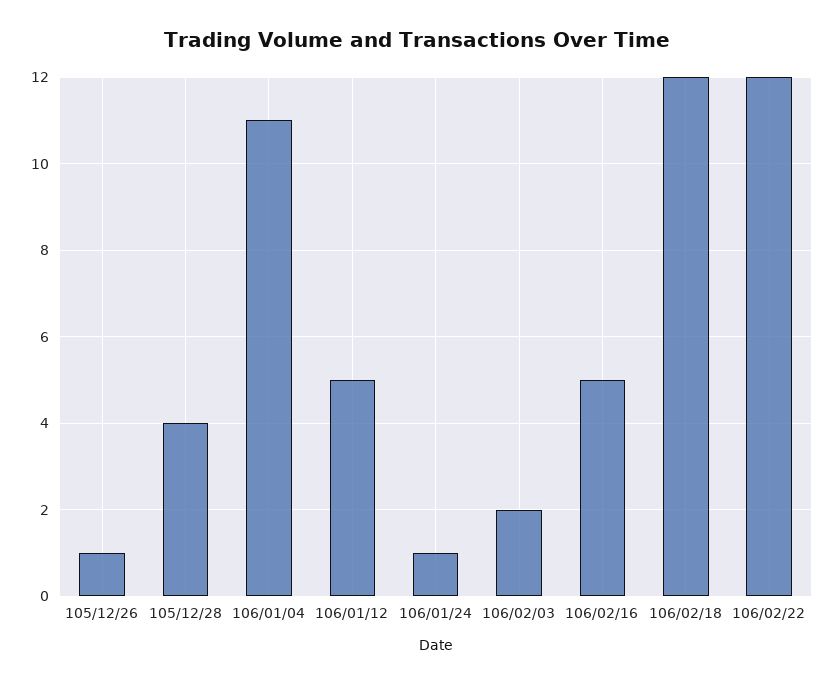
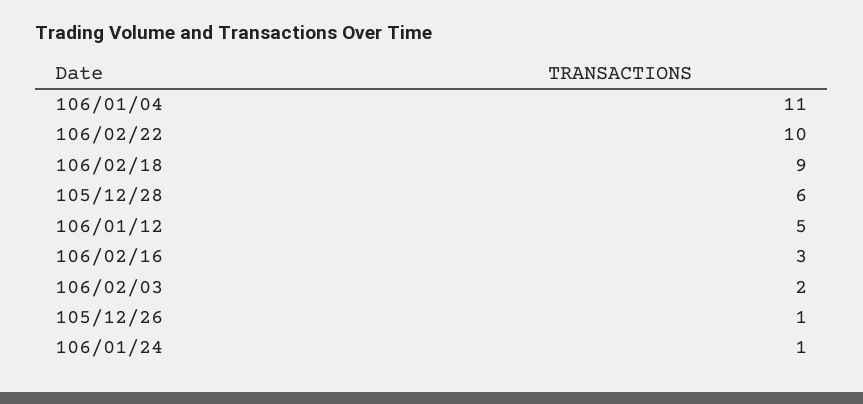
105/12/28: 4 -> 6
106/02/16: 5 -> 3
106/02/18: 12 -> 9
106/02/22: 12 -> 10

